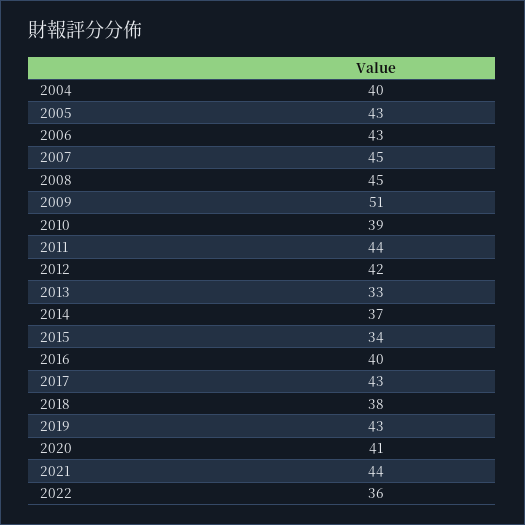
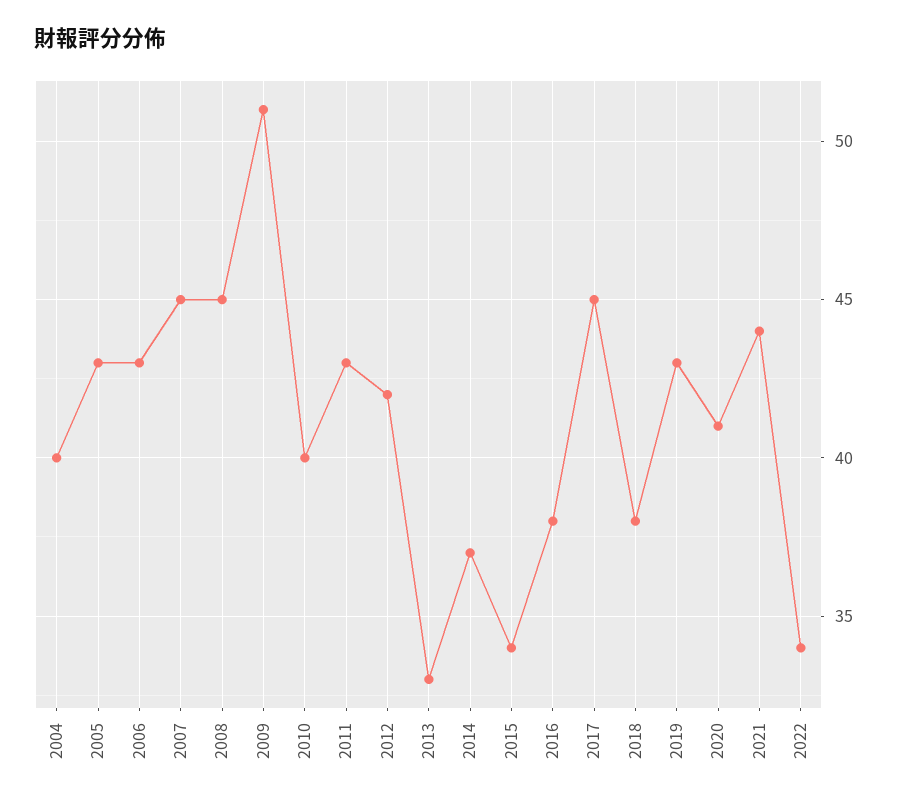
2010: 39 -> 40
2011: 44 -> 43
2016: 40 -> 38
2017: 43 -> 45
2022: 36 -> 34

